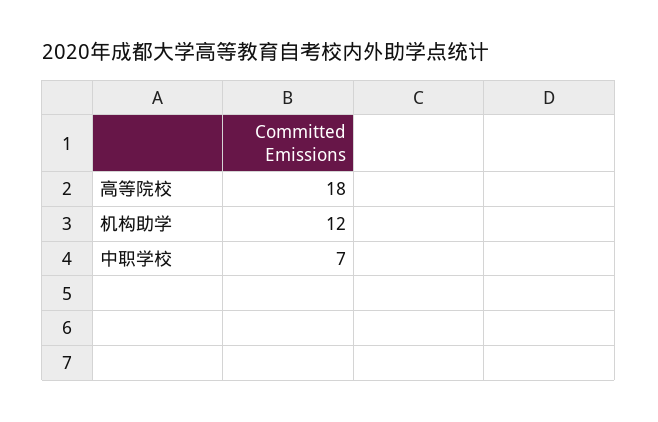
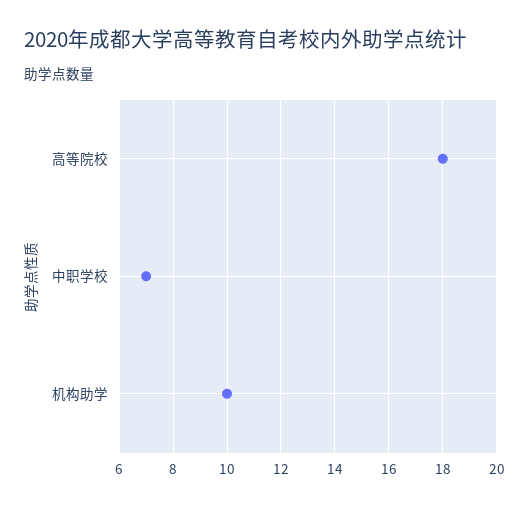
机构助学: 12 -> 10

